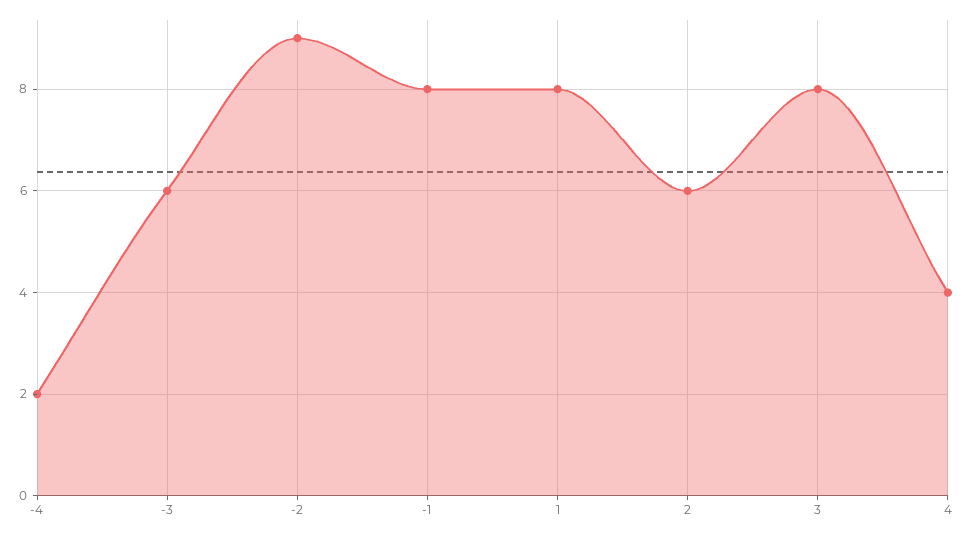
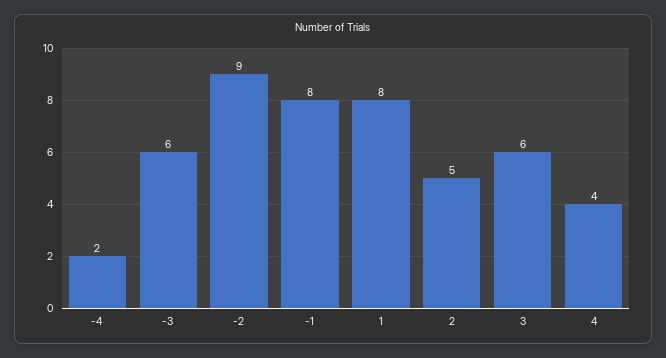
2: 6 -> 5
3: 8 -> 6

